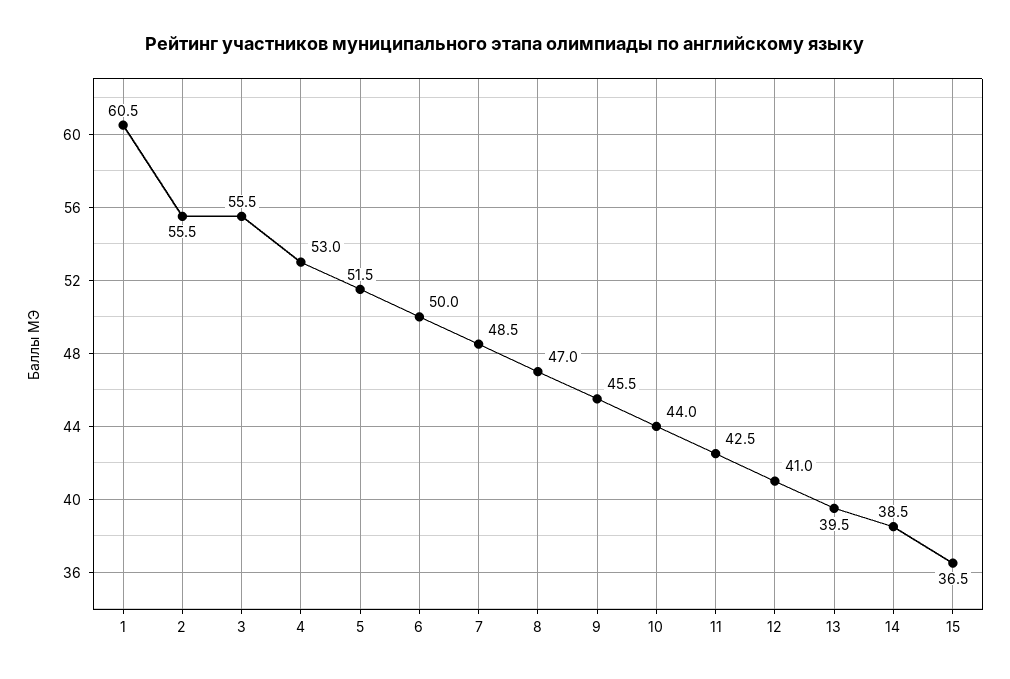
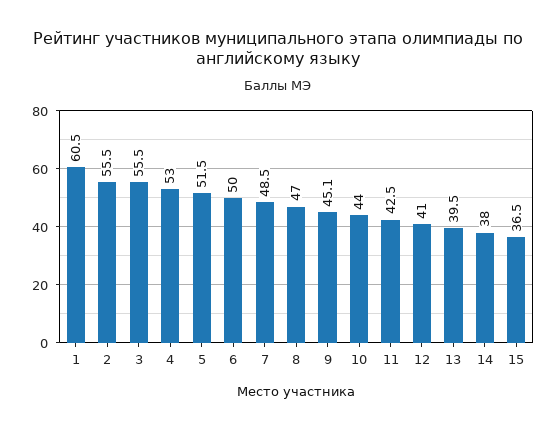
9: 45.5 -> 45.1
14: 38.5 -> 38

